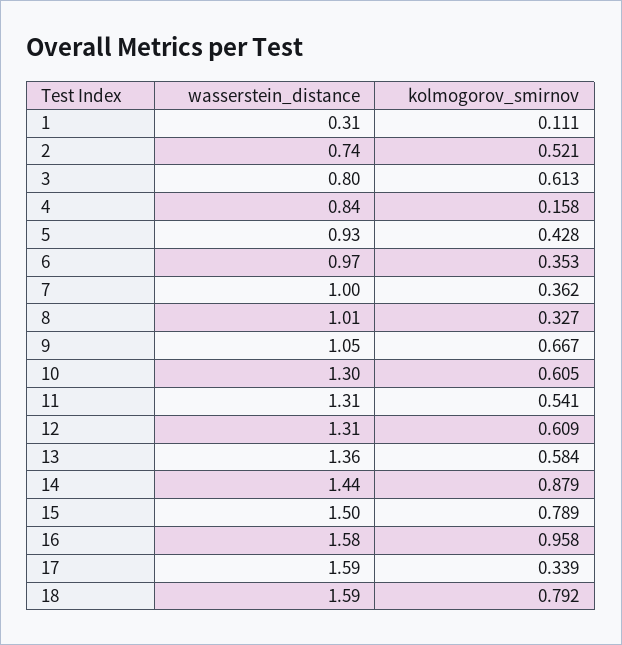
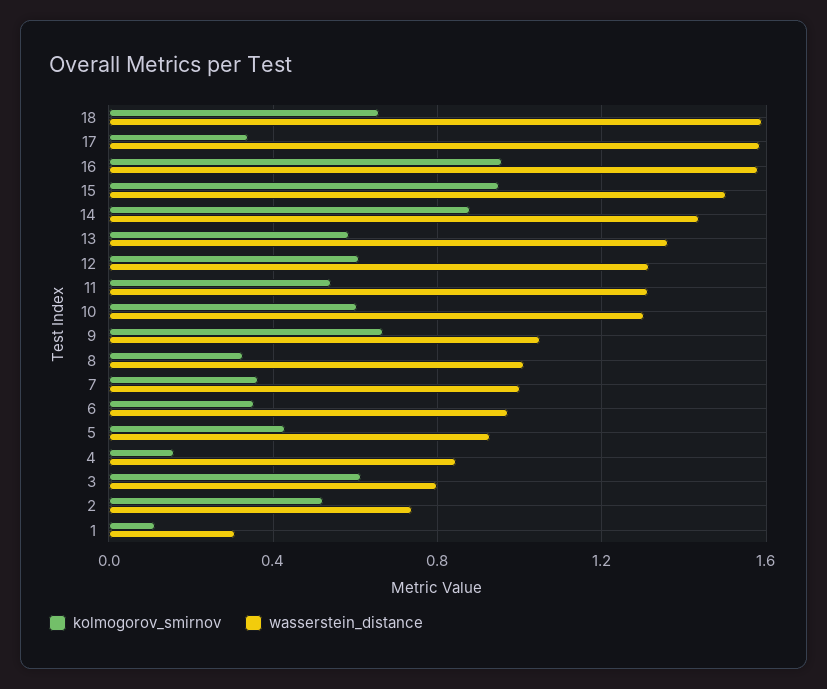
kolmogorov_smirnov, 15: 0.789 -> 0.95
kolmogorov_smirnov, 18: 0.792 -> 0.65

